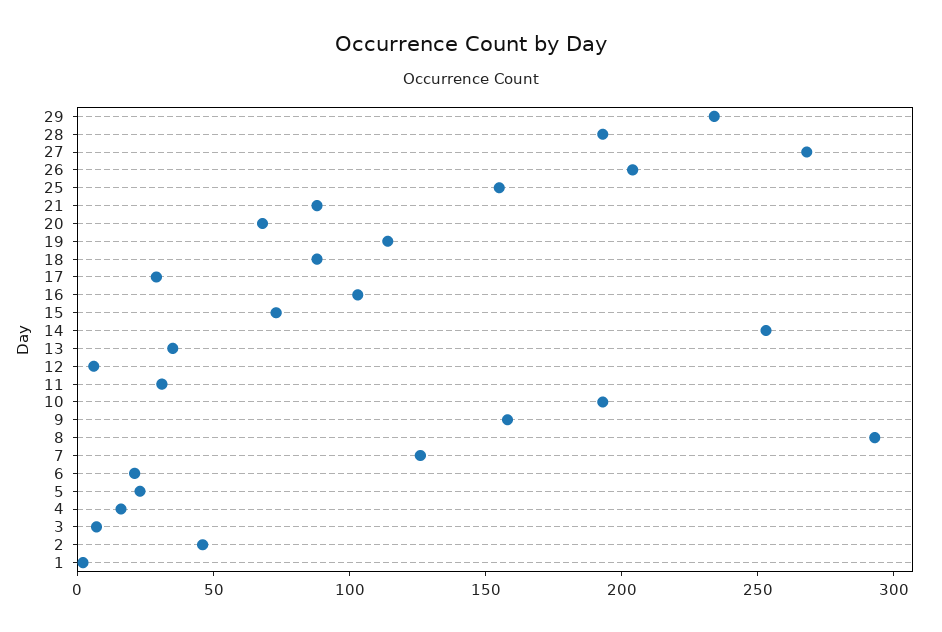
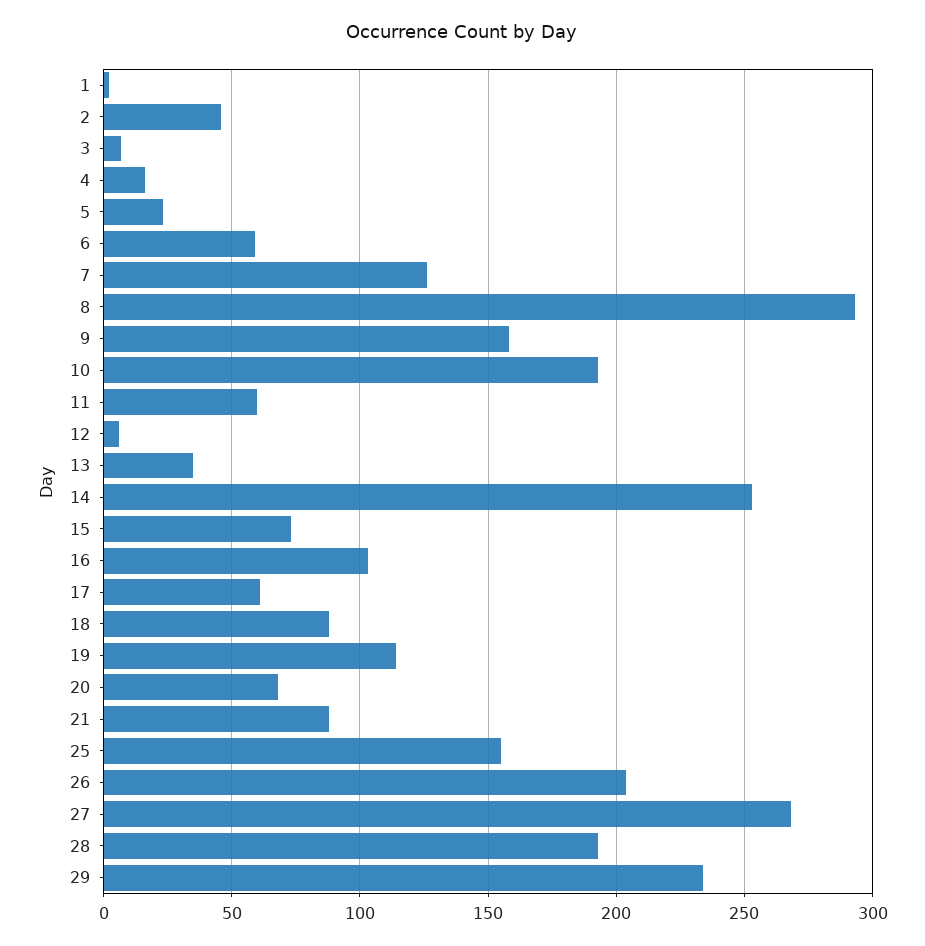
17: 30 -> 60
11: 30 -> 60
6: 20 -> 60

